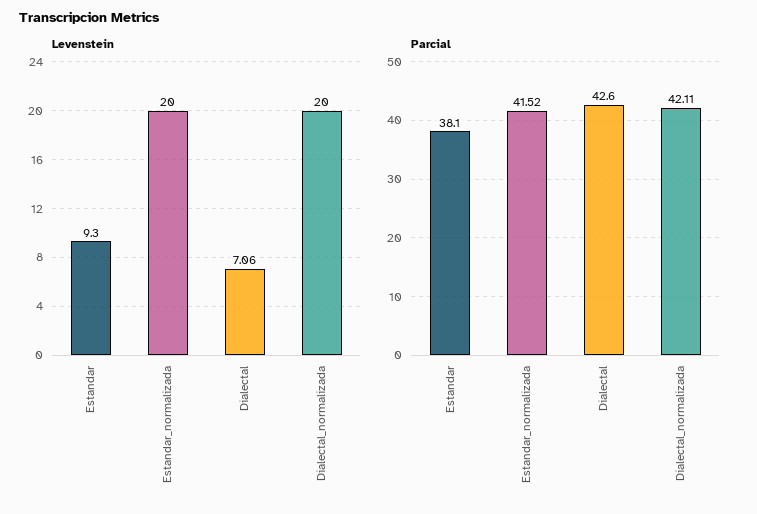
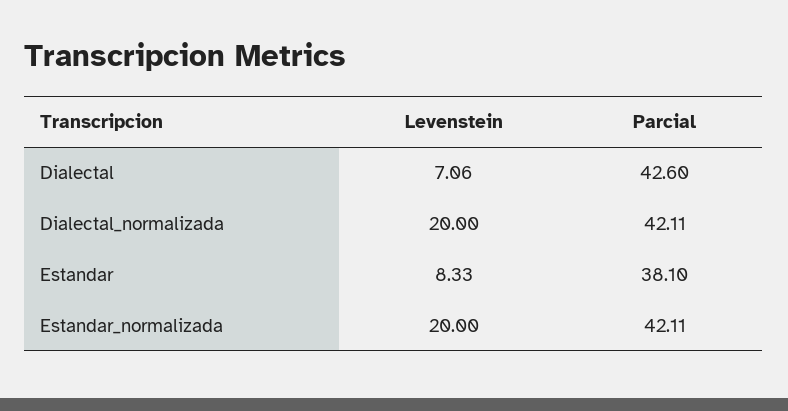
Levenstein, Estandar: 9.3 -> 8.33
Parcial, Estandar_normalizada: 41.52 -> 42.11

